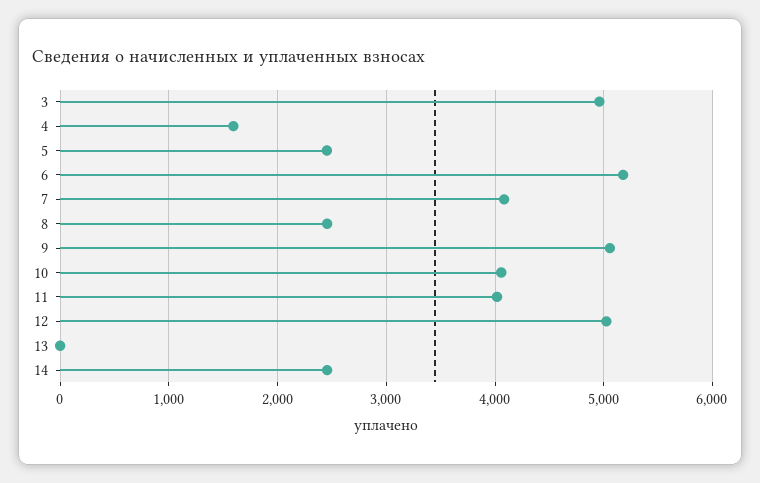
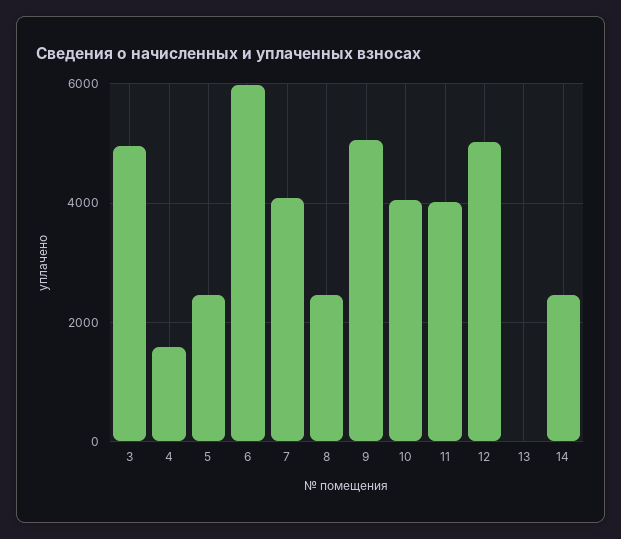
6: 5200 -> 6000

